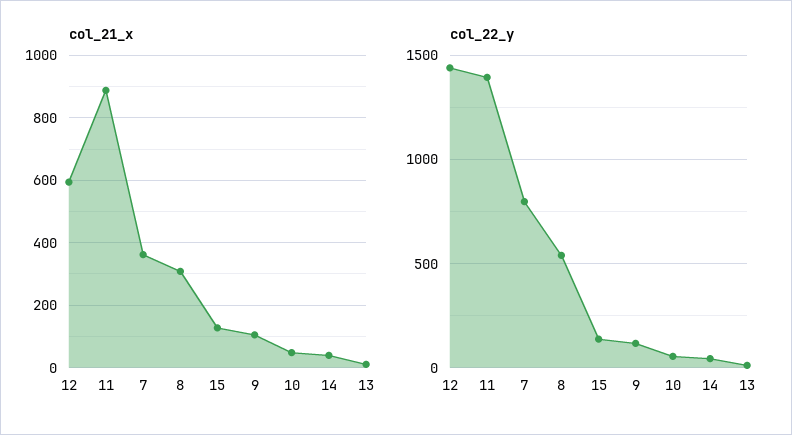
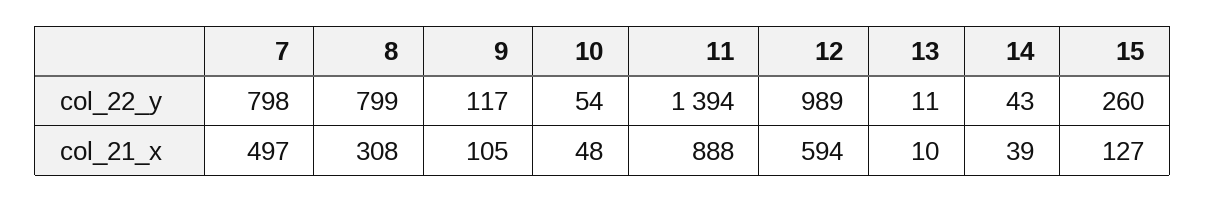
col_21_x, 7: 360 -> 497
col_22_y, 12: 1450 -> 989
col_22_y, 8: 550 -> 799
col_22_y, 15: 150 -> 260

